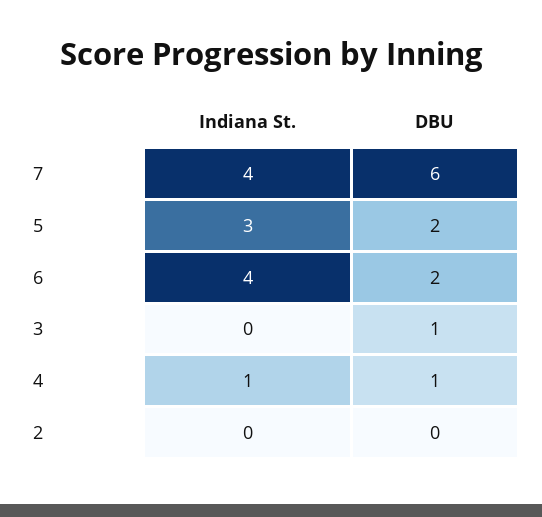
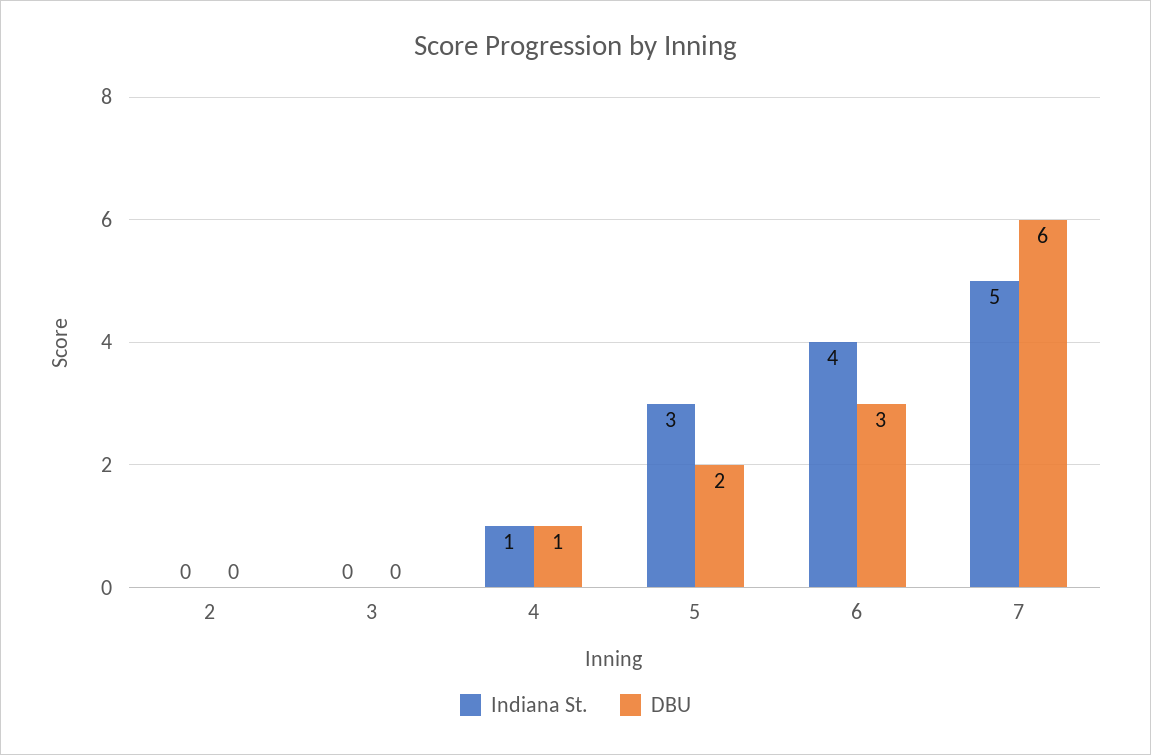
Indiana St., 7: 4 -> 5
DBU, 6: 2 -> 3
DBU, 3: 1 -> 0

